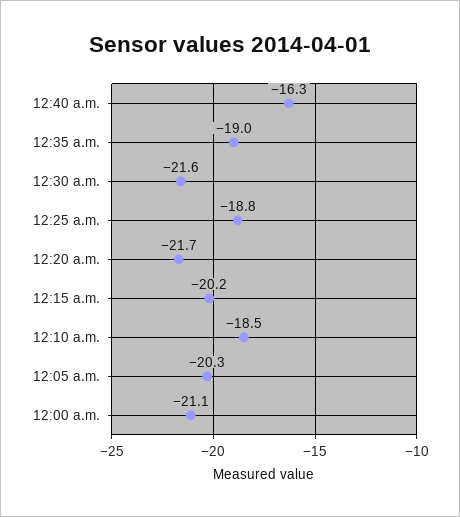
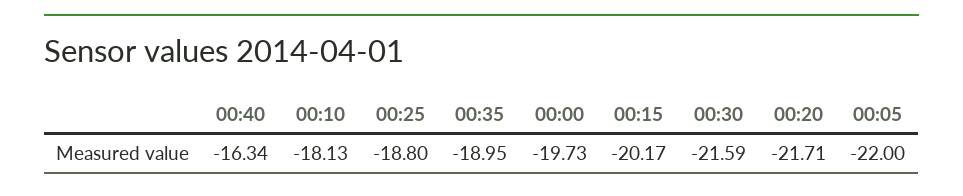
12:10 a.m.: -18.5 -> -18.13
12:05 a.m.: -20.3 -> -22
12:00 a.m.: -21.1 -> -19.73

